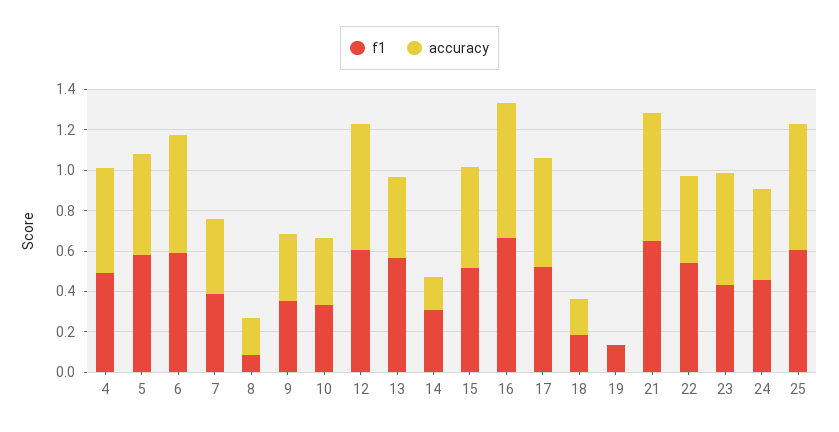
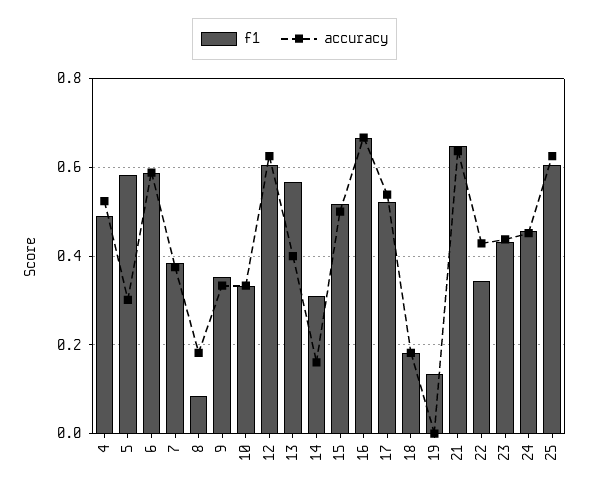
accuracy, 5: 0.5 -> 0.3
f1, 22: 0.55 -> 0.34
accuracy, 23: 0.55 -> 0.44

